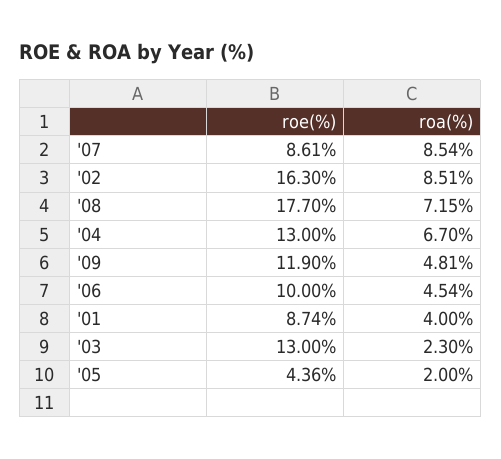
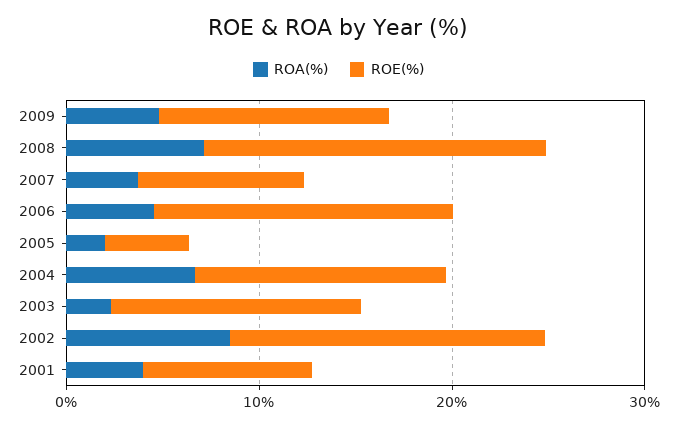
roa(%), '07: 8.54 -> 4
roe(%), '06: 10 -> 16

